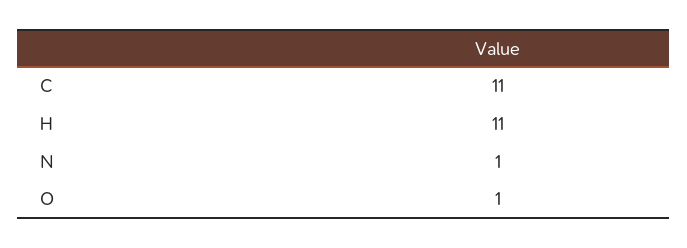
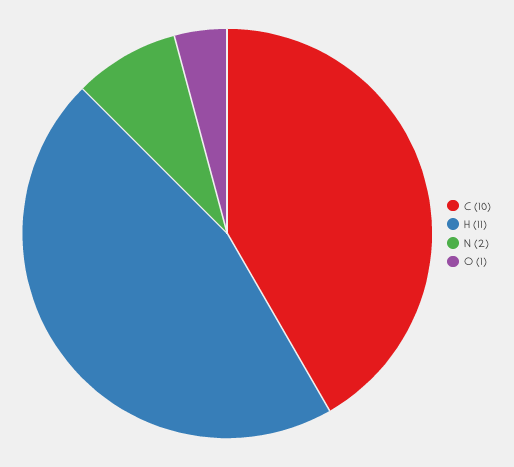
C: 11 -> 10
N: 1 -> 2

